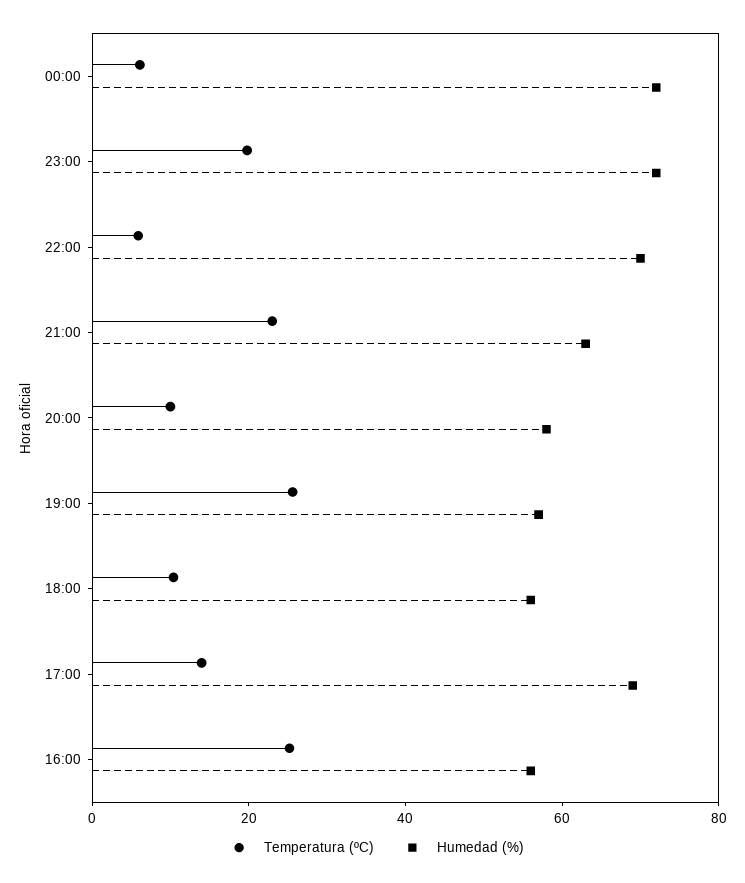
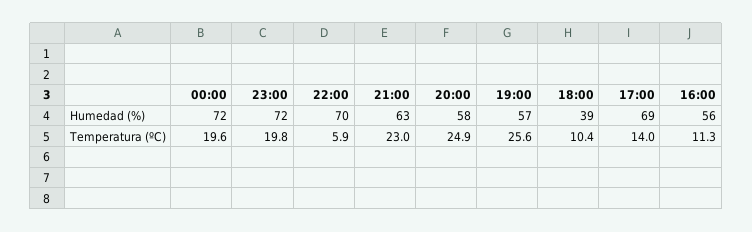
Temperatura (ºC), 00:00: 5 -> 19.6
Temperatura (ºC), 20:00: 10 -> 24.9
Humedad (%), 18:00: 55 -> 39
Temperatura (ºC), 16:00: 25 -> 11.3

